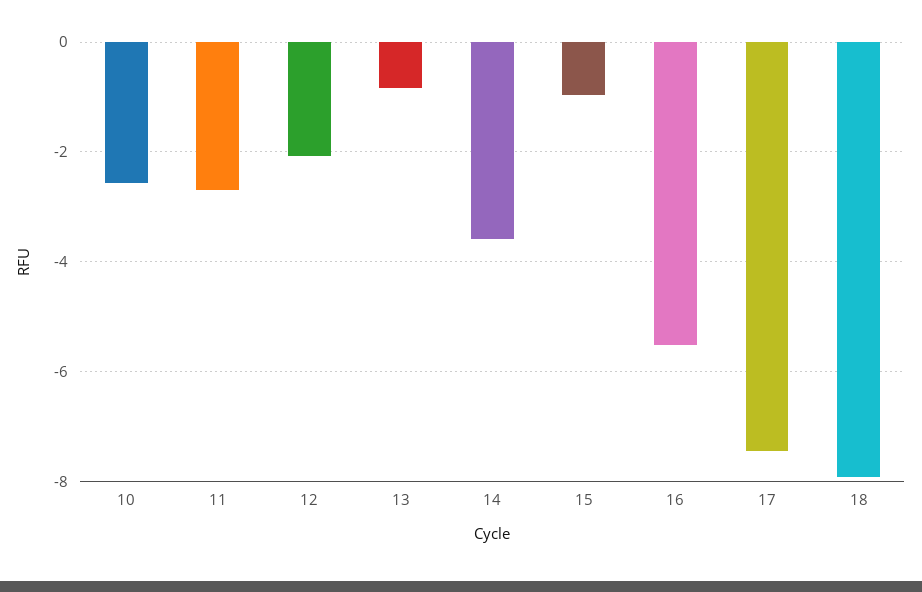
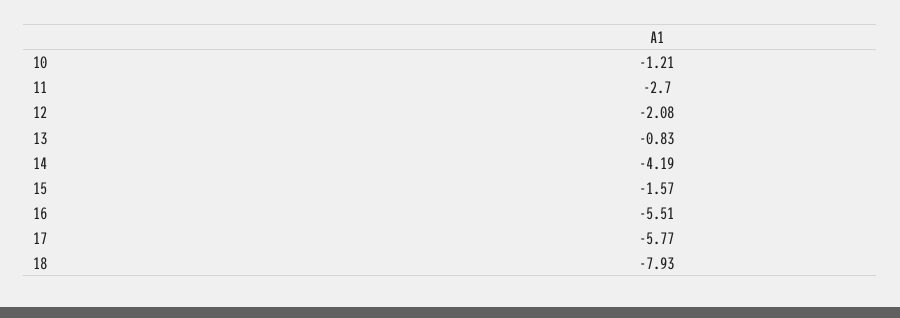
10: -2.6 -> -1.21
14: -3.6 -> -4.19
15: -1 -> -1.57
17: -7.4 -> -5.77

